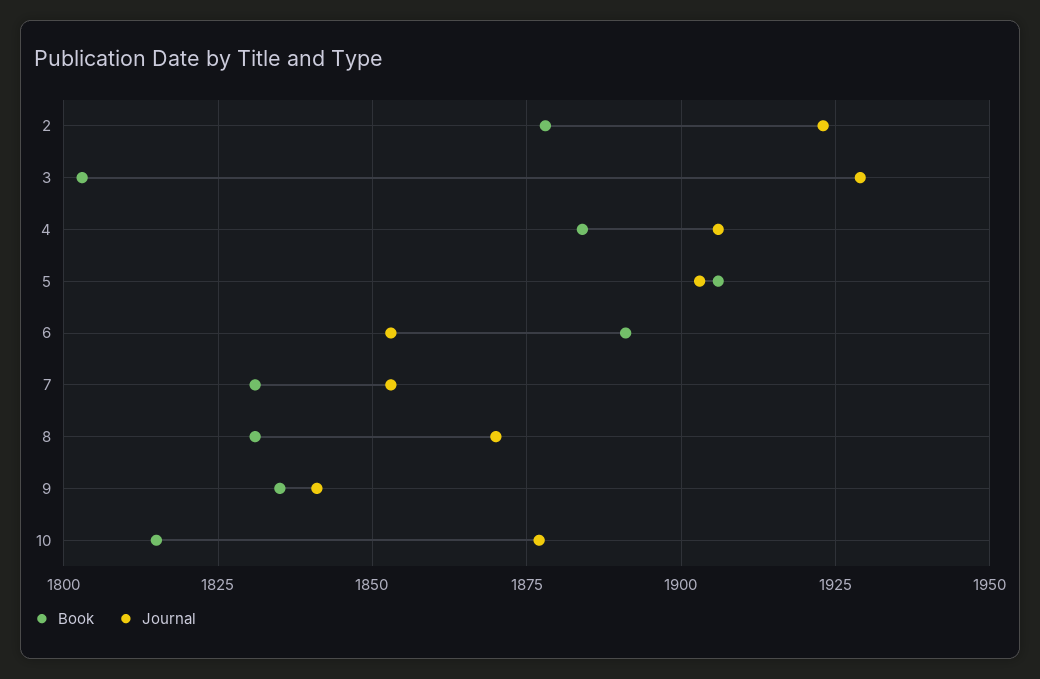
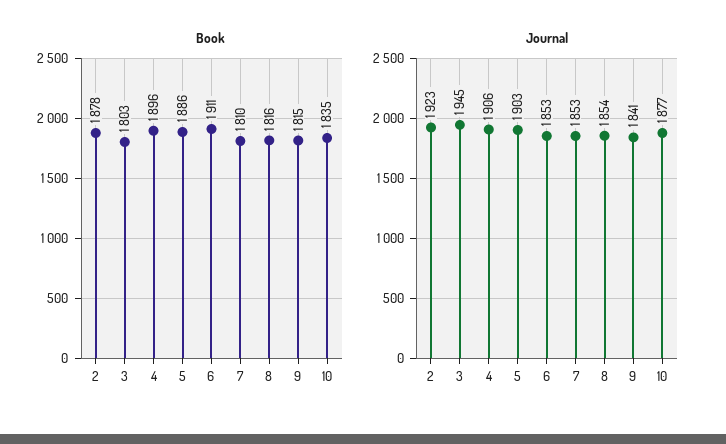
Journal, 3: 1930 -> 1945
Book, 4: 1885 -> 1896
Book, 5: 1905 -> 1886
Book, 6: 1890 -> 1911
Book, 7: 1830 -> 1810
Book, 8: 1830 -> 1816
Journal, 8: 1870 -> 1854
Book, 9: 1835 -> 1815
Book, 10: 1815 -> 1835

